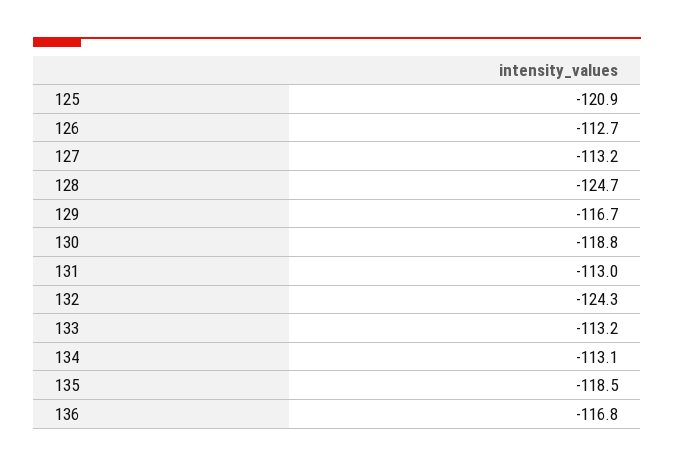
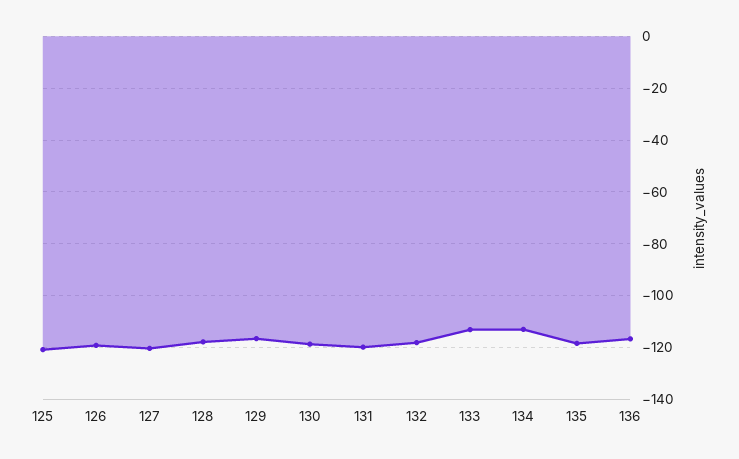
126: -112.7 -> -120
127: -113.2 -> -120
128: -124.7 -> -117.5
131: -113 -> -120
132: -124.3 -> -117.5

